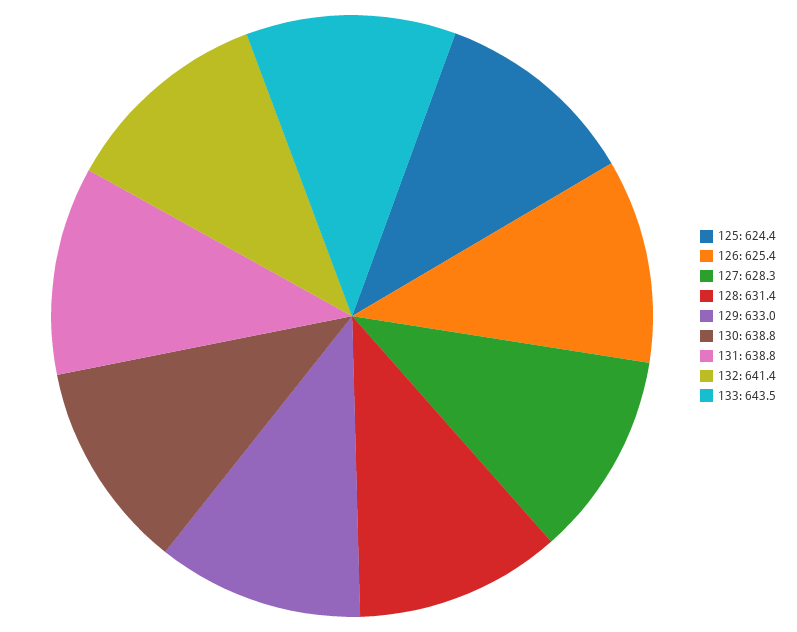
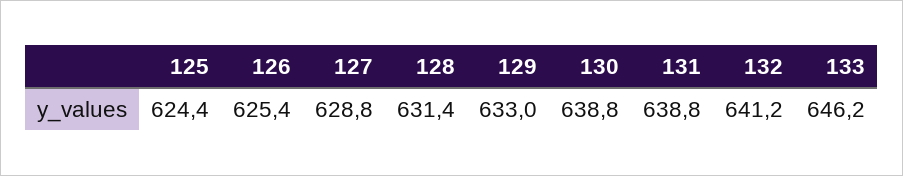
127: 628.3 -> 628.8
132: 641.4 -> 641.2
133: 643.5 -> 646.2

